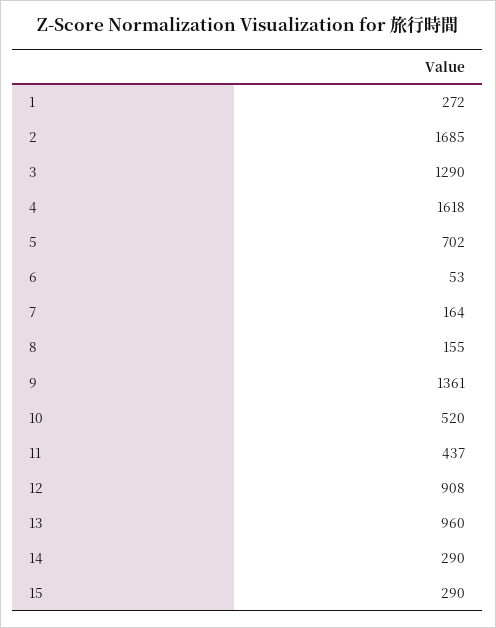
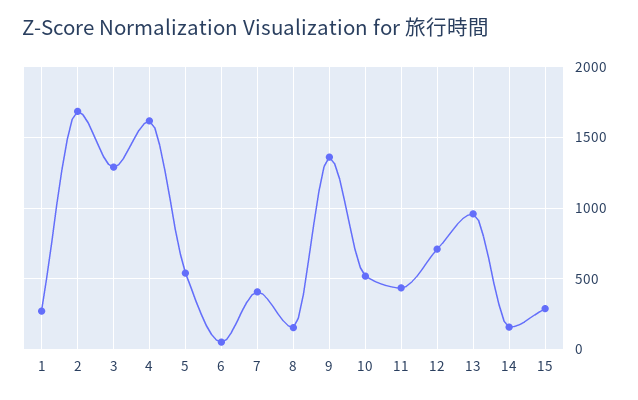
5: 702 -> 550
7: 164 -> 400
12: 908 -> 700
14: 290 -> 150

